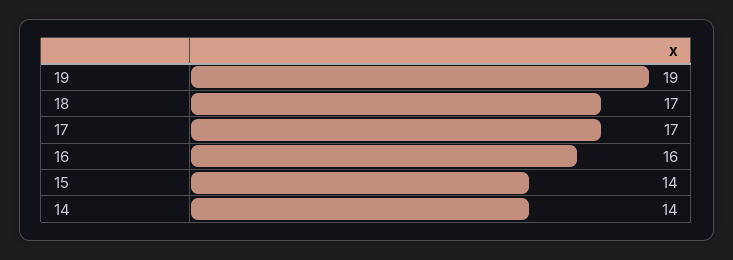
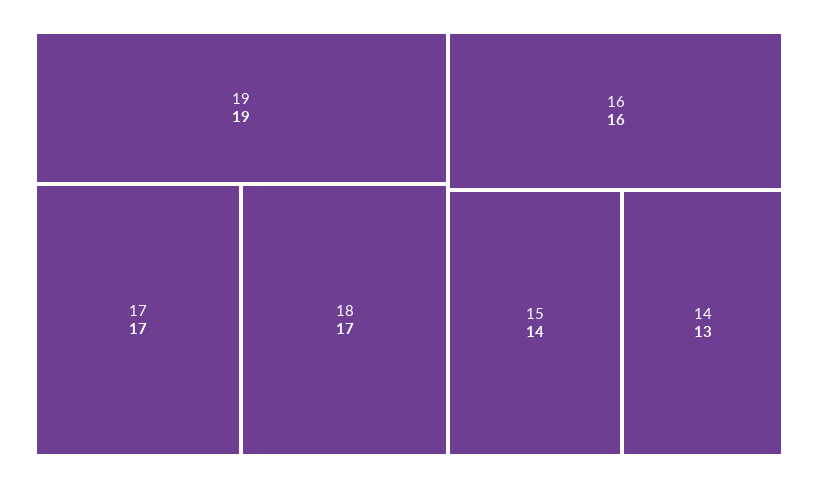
14: 14 -> 13

